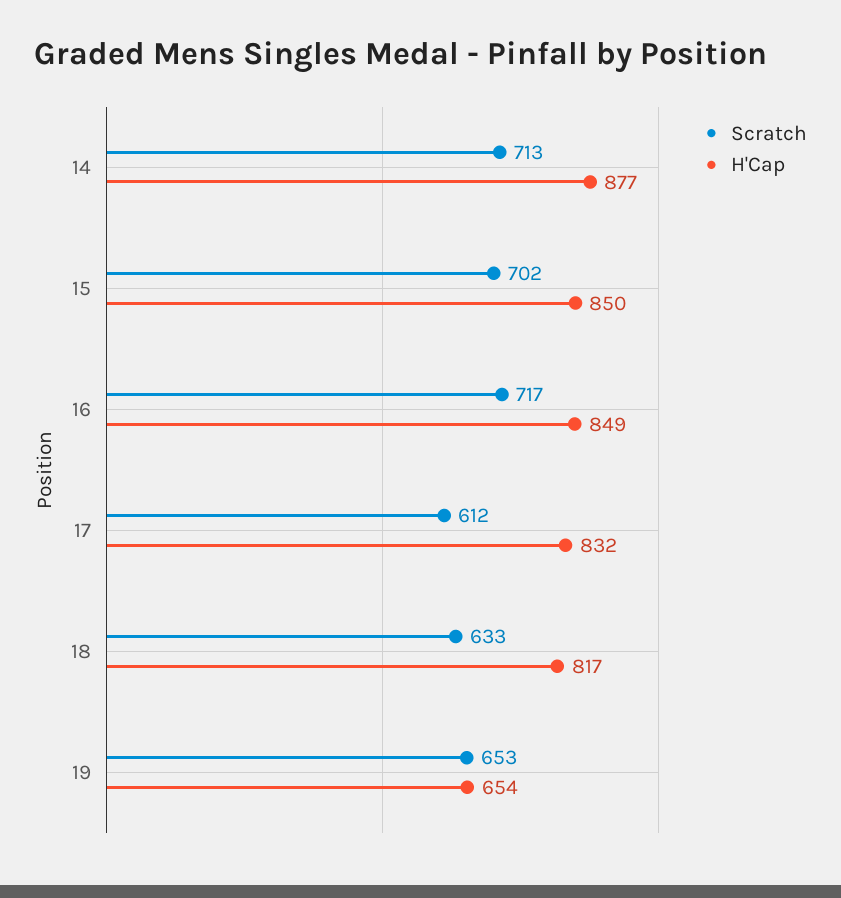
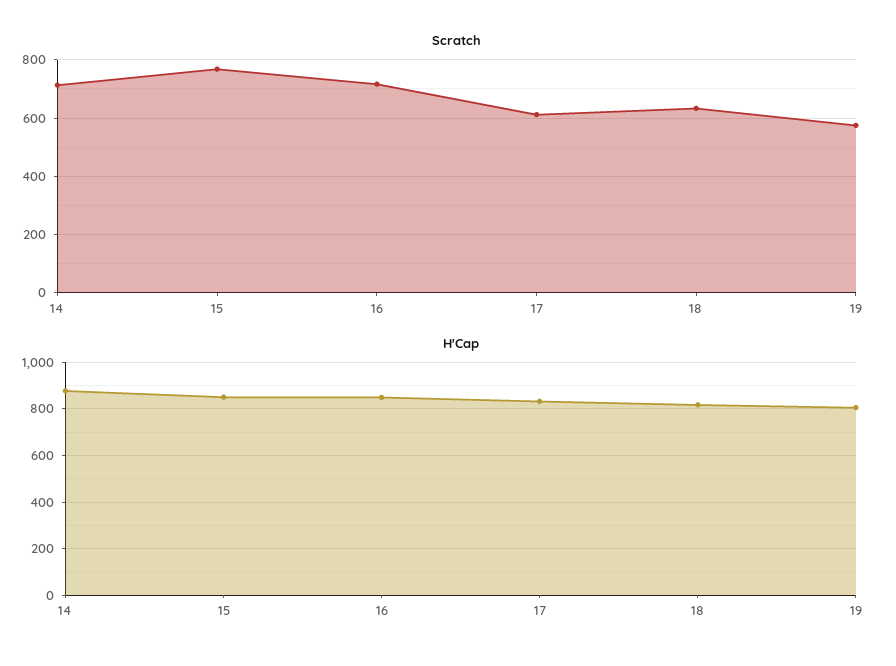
Scratch, 15: 702 -> 775
Scratch, 19: 653 -> 575
H'Cap, 19: 654 -> 800

